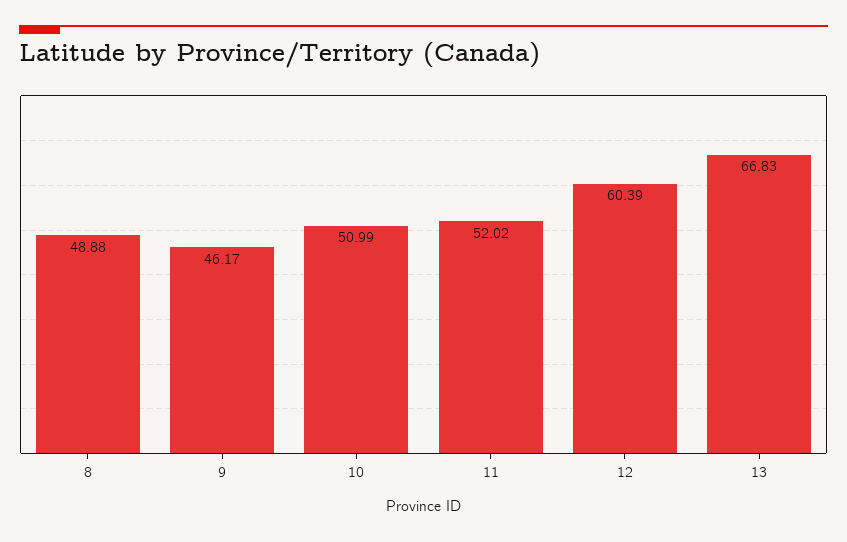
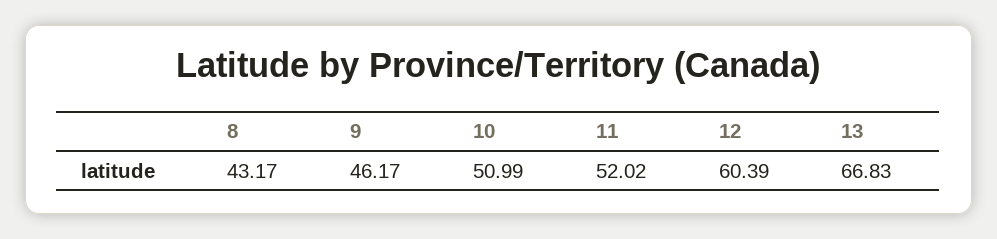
8: 48.88 -> 43.17

